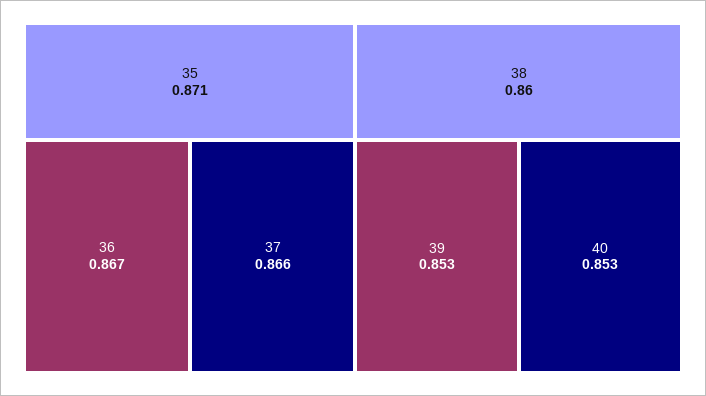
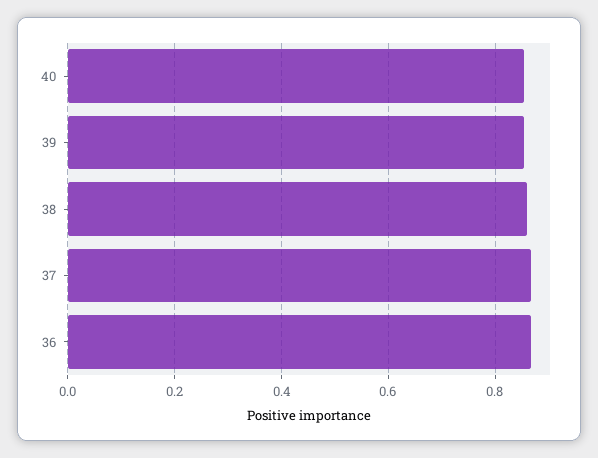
35: 0.871 -> none

